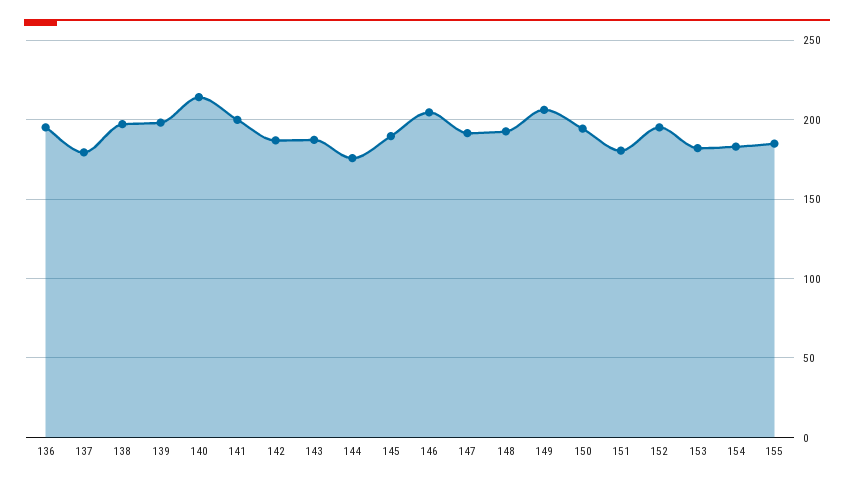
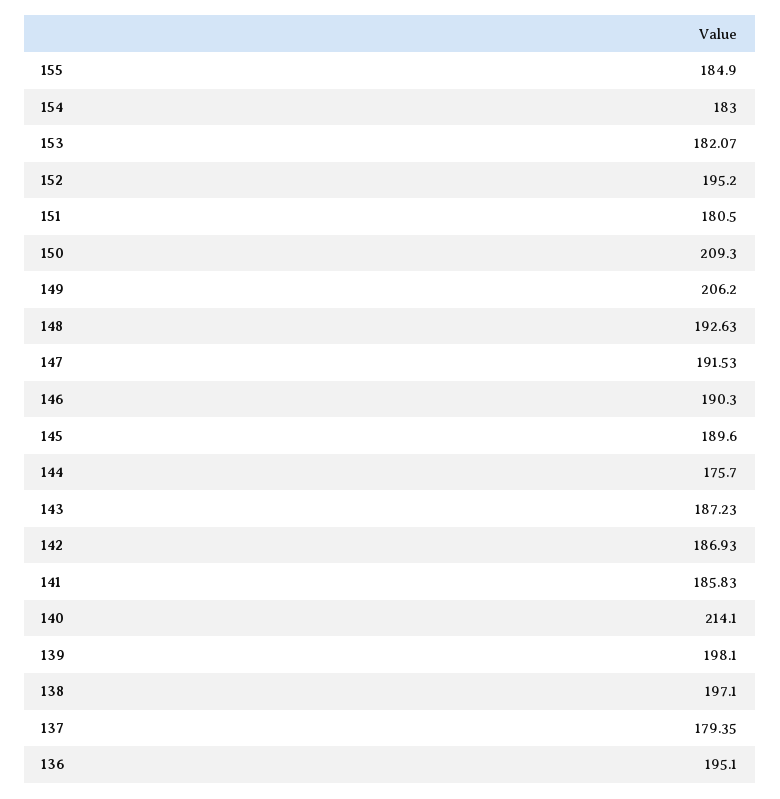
141: 200 -> 185.83
146: 205 -> 190.3
150: 195 -> 209.3

